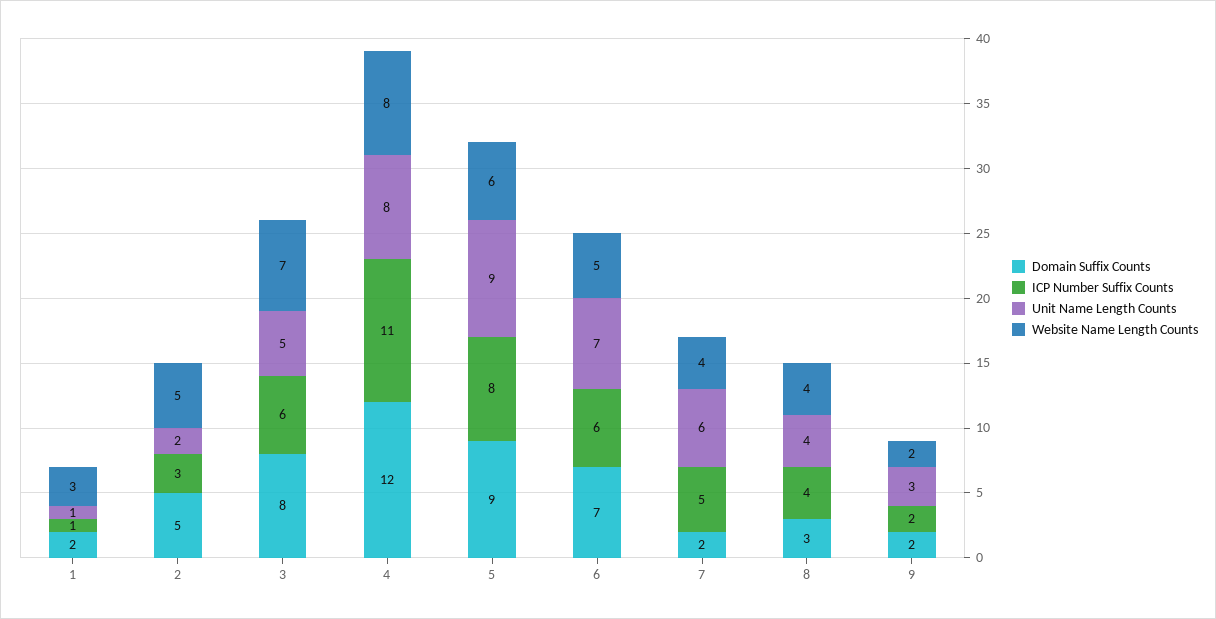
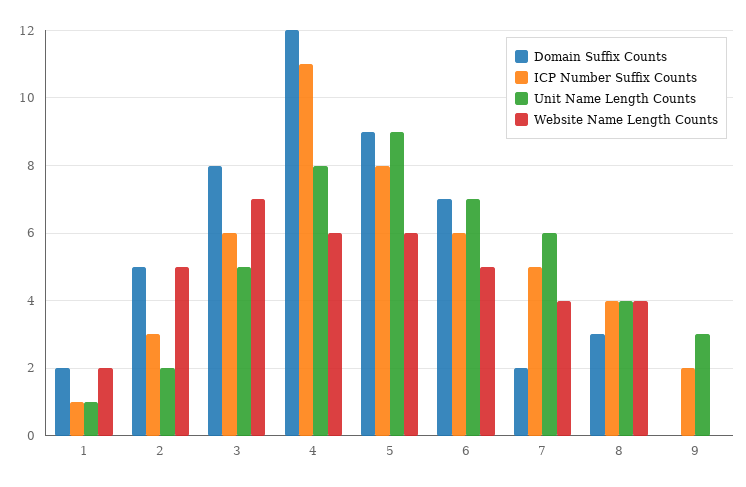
Website Name Length Counts, 1: 3 -> 2
Website Name Length Counts, 4: 8 -> 6
Domain Suffix Counts, 9: 2 -> 0
Website Name Length Counts, 9: 2 -> 0

